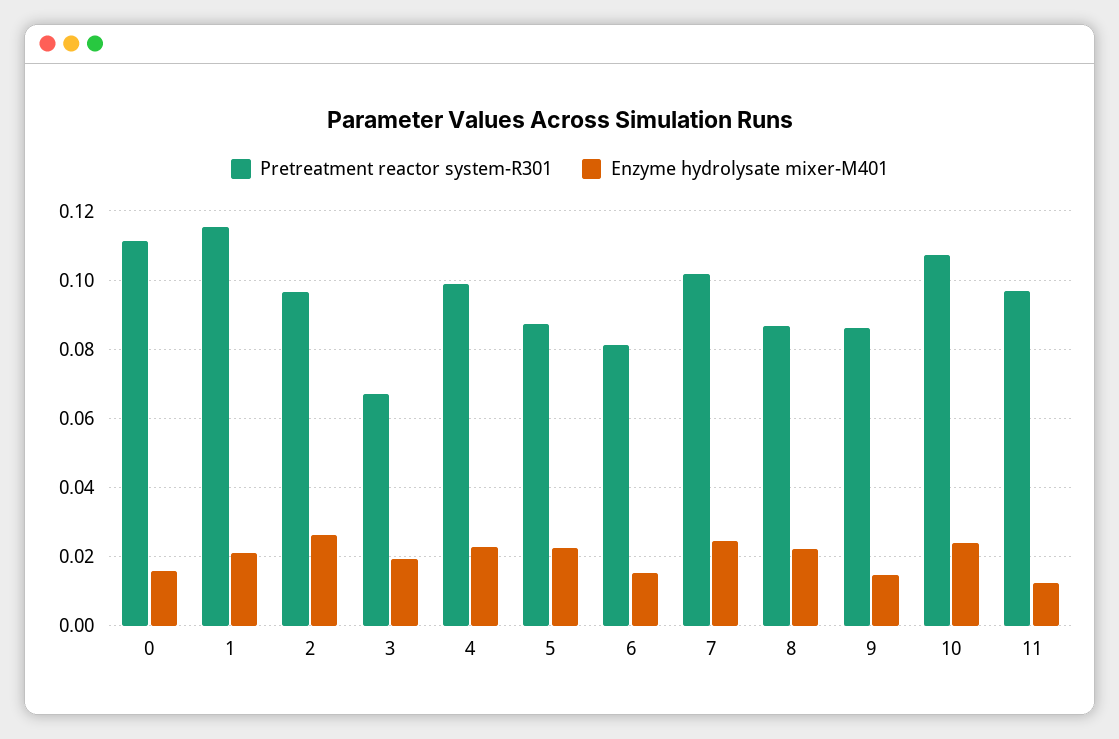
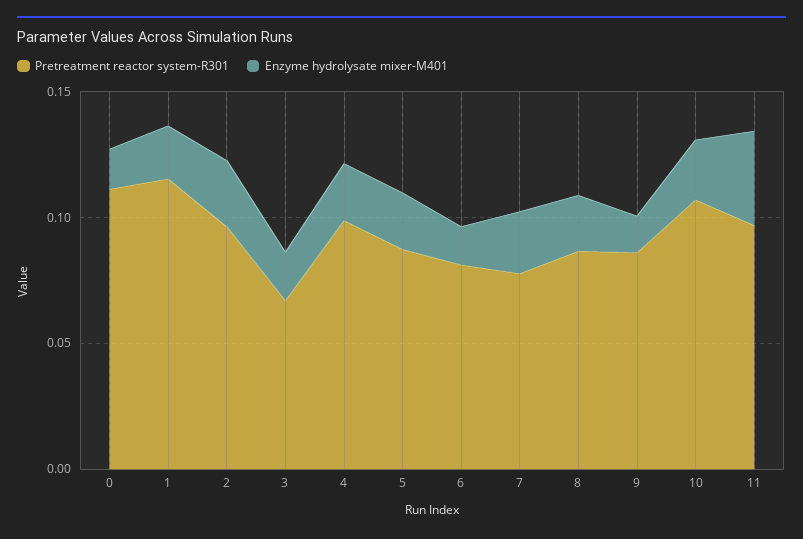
Pretreatment reactor system-R301, 7: 0.102 -> 0.08
Enzyme hydrolysate mixer-M401, 11: 0.012 -> 0.04

